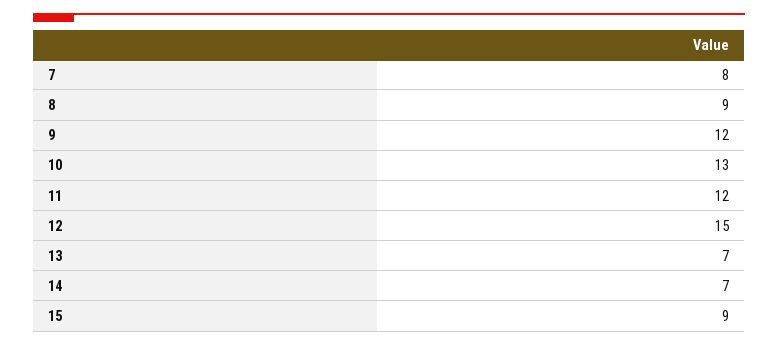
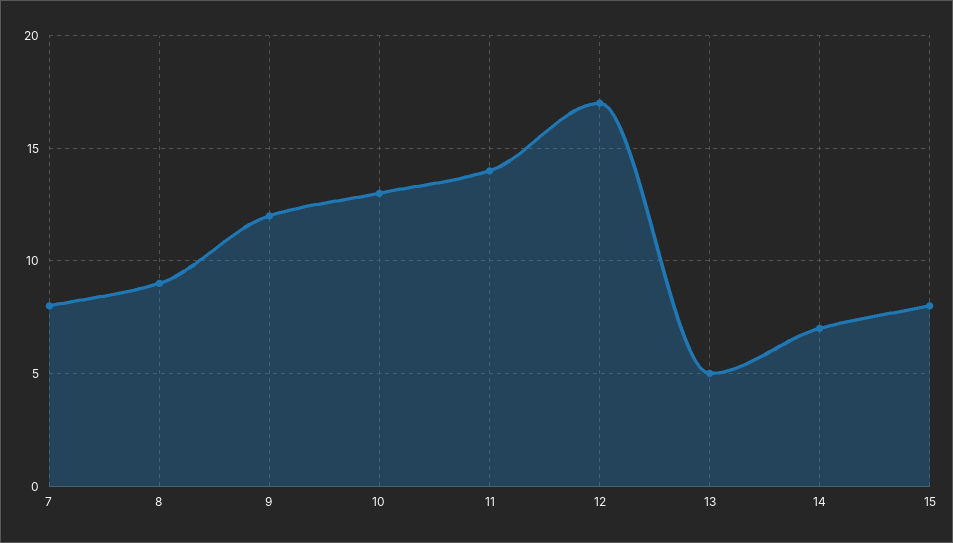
11: 12 -> 14
12: 15 -> 17
13: 7 -> 5
15: 9 -> 8

